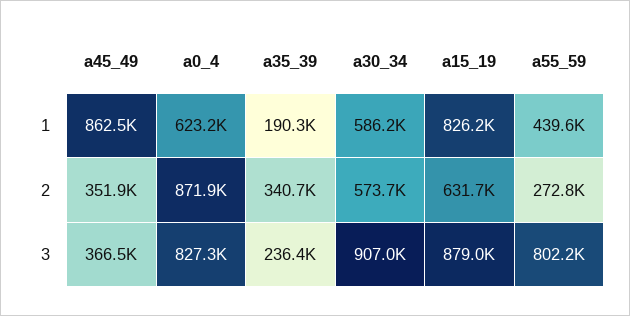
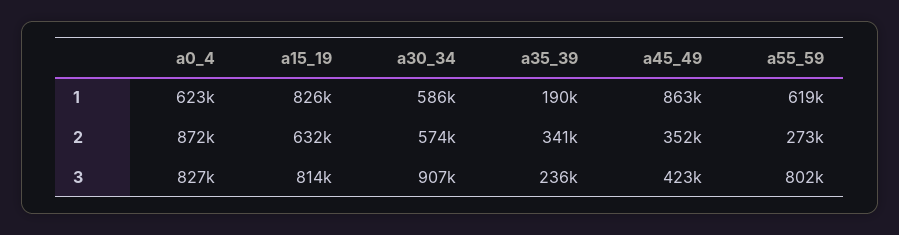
a55_59, 1: 439600 -> 619000
a45_49, 3: 366500 -> 423000
a15_19, 3: 879000 -> 814000

